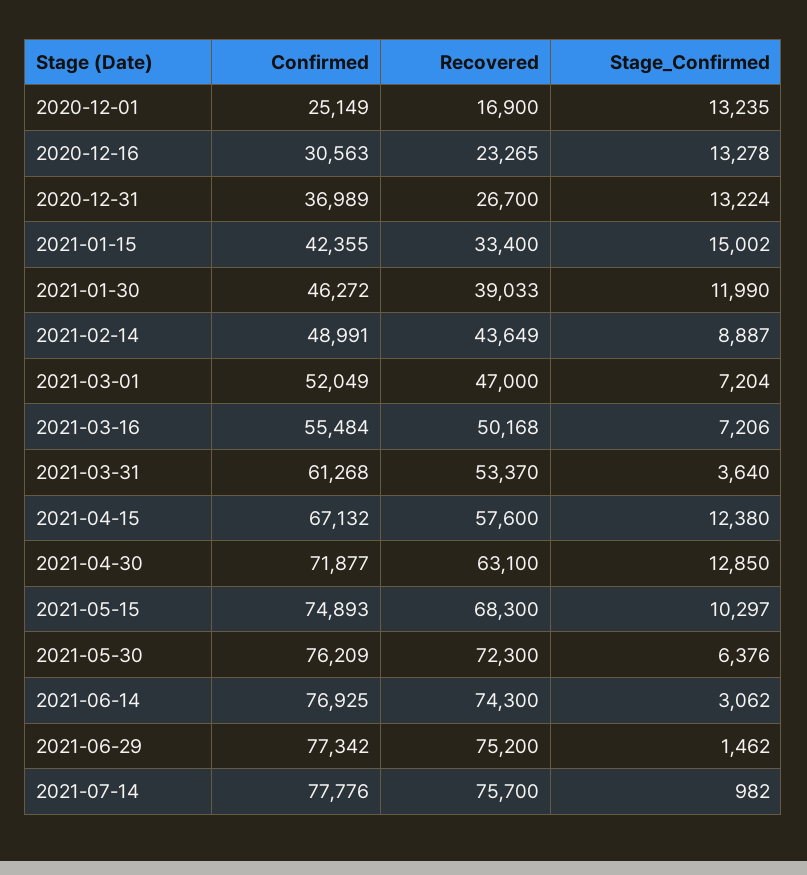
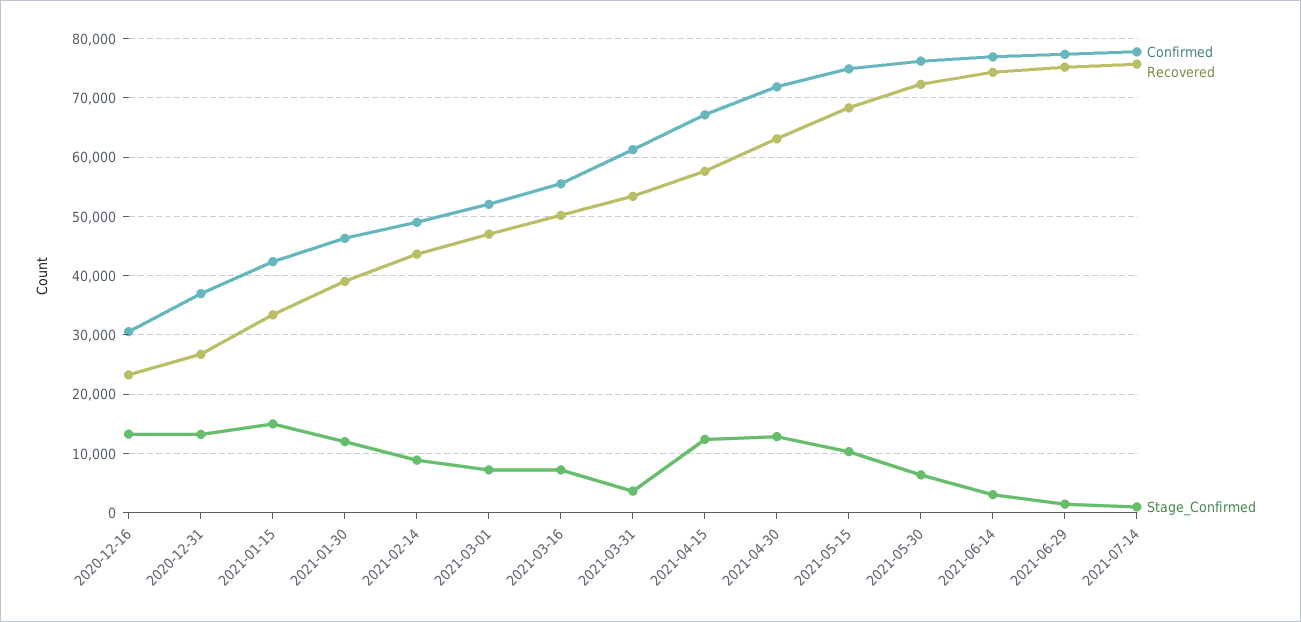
Confirmed, 2020-12-01: 25149 -> none
Recovered, 2020-12-01: 16900 -> none
Stage_Confirmed, 2020-12-01: 13235 -> none

